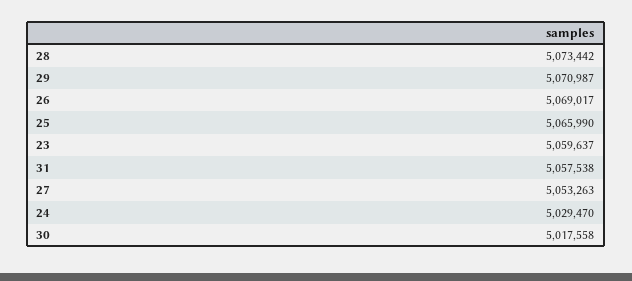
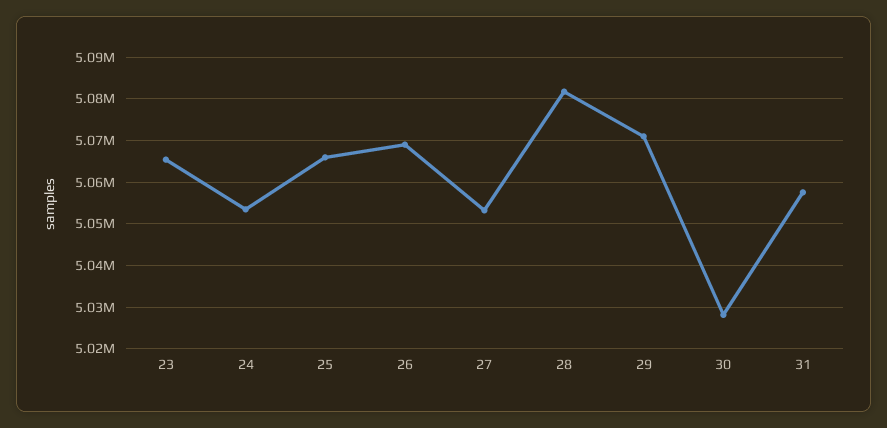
28: 5073442 -> 5082000
23: 5059637 -> 5066000
24: 5029470 -> 5054000
30: 5017558 -> 5028000

